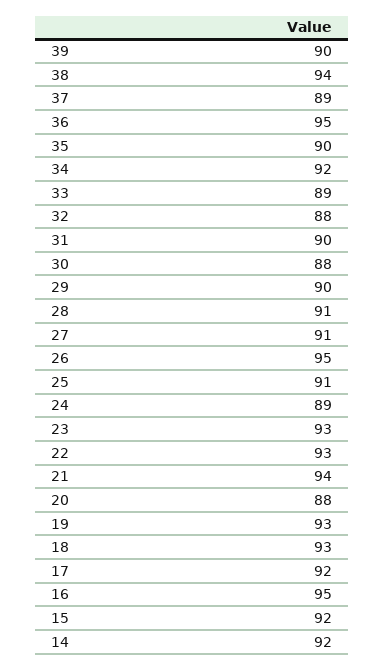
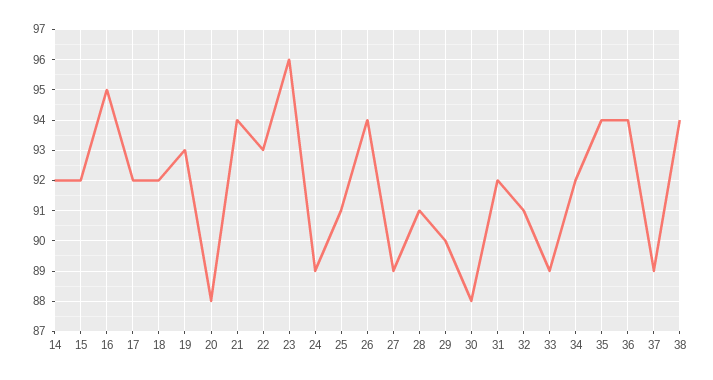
39: 90 -> none
36: 95 -> 94
35: 90 -> 94
32: 88 -> 91
31: 90 -> 92
27: 91 -> 89
26: 95 -> 94
23: 93 -> 96
18: 93 -> 92

